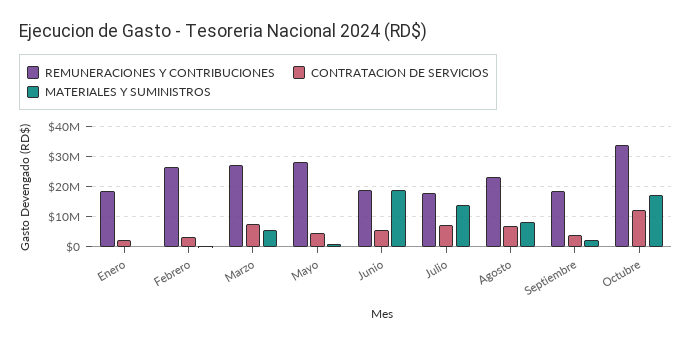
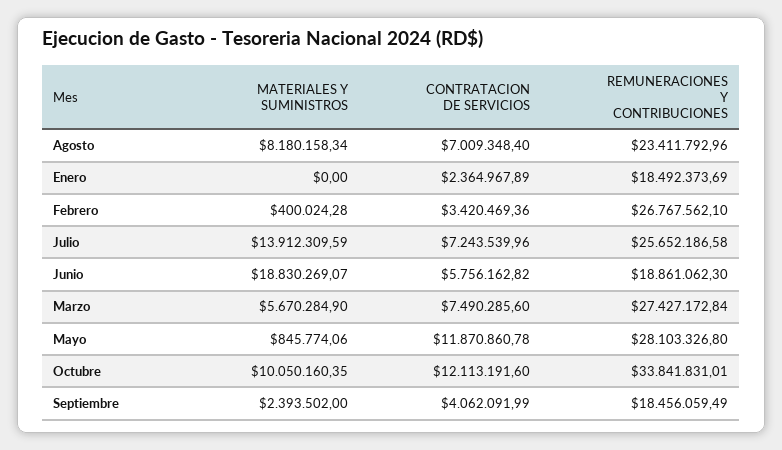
CONTRATACION DE SERVICIOS, Mayo: 5000000 -> 11870860.78
REMUNERACIONES Y CONTRIBUCIONES, Julio: 17500000 -> 25652186.58
MATERIALES Y SUMINISTROS, Octubre: 17500000 -> 10050160.35

